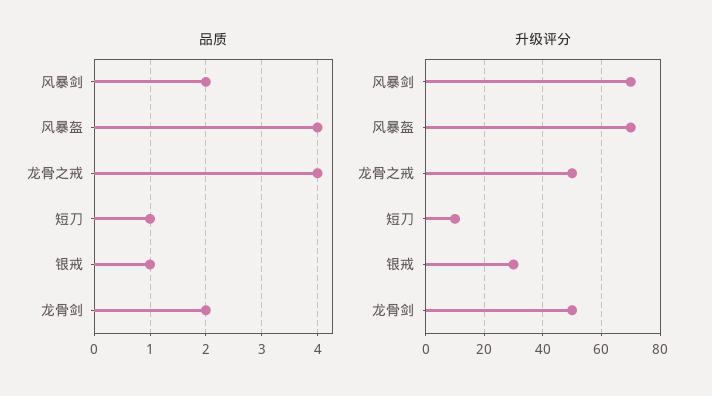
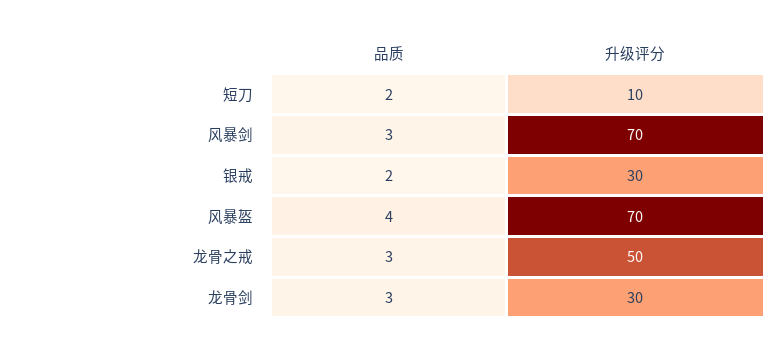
品质, 风暴剑: 2 -> 3
品质, 龙骨之戒: 4 -> 3
品质, 短刀: 1 -> 2
品质, 银戒: 1 -> 2
品质, 龙骨剑: 2 -> 3
升级评分, 龙骨剑: 50 -> 30

